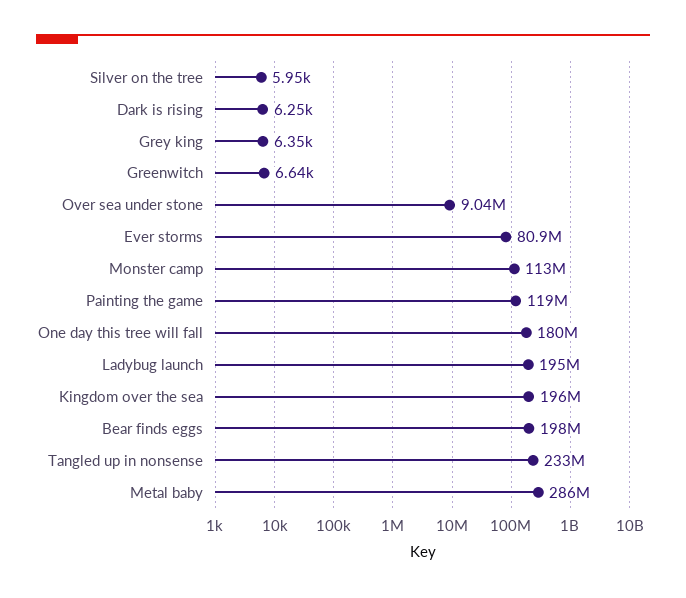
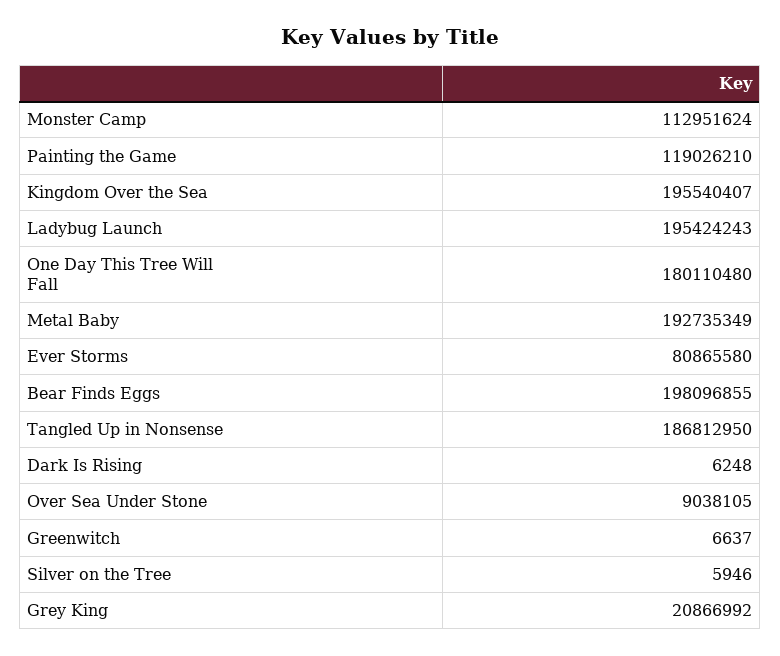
Grey king: 6350 -> 20866992
Tangled up in nonsense: 233000000 -> 186812950
Metal baby: 286000000 -> 192735349

